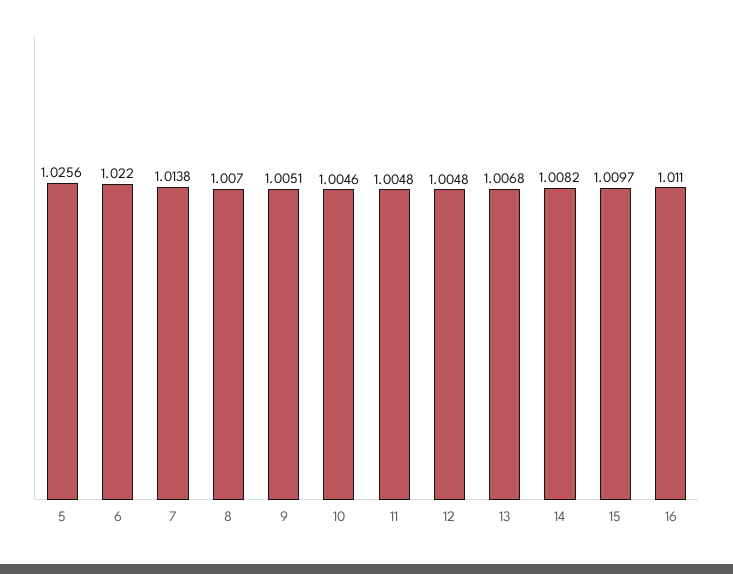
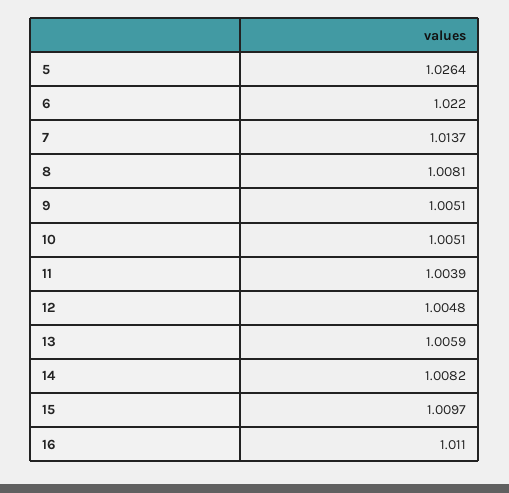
5: 1.0256 -> 1.0264
7: 1.0138 -> 1.0137
8: 1.007 -> 1.0081
10: 1.0046 -> 1.0051
11: 1.0048 -> 1.0039
13: 1.0068 -> 1.0059

